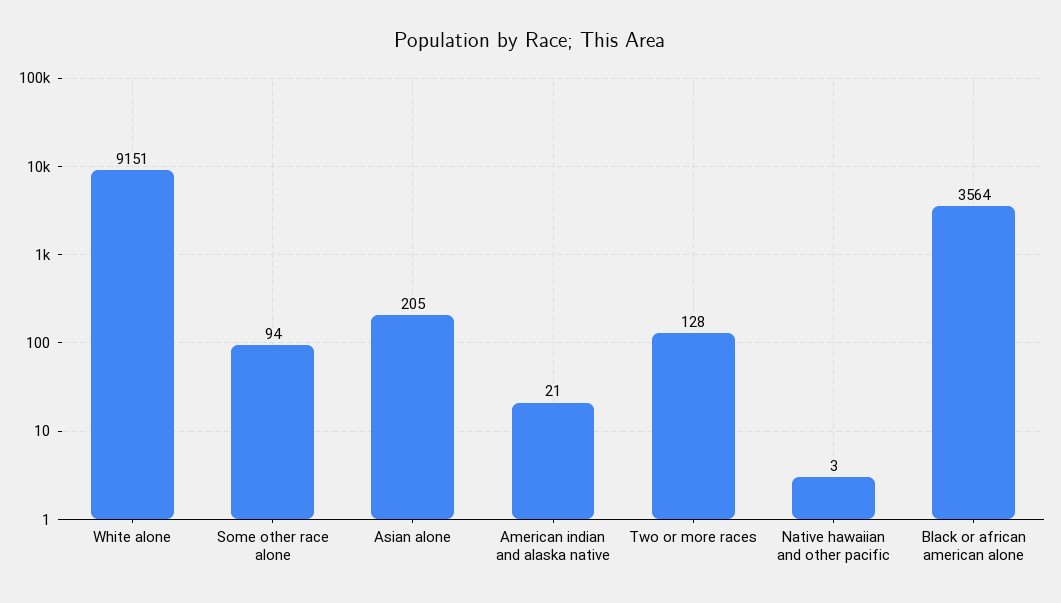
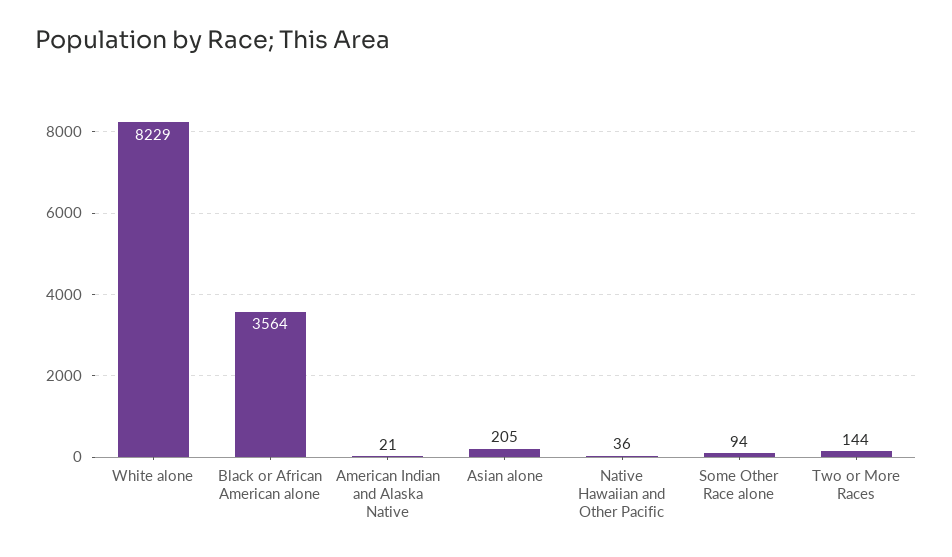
White alone: 9151 -> 8229
Two or more races: 128 -> 144
Native hawaiian and other pacific: 3 -> 36

